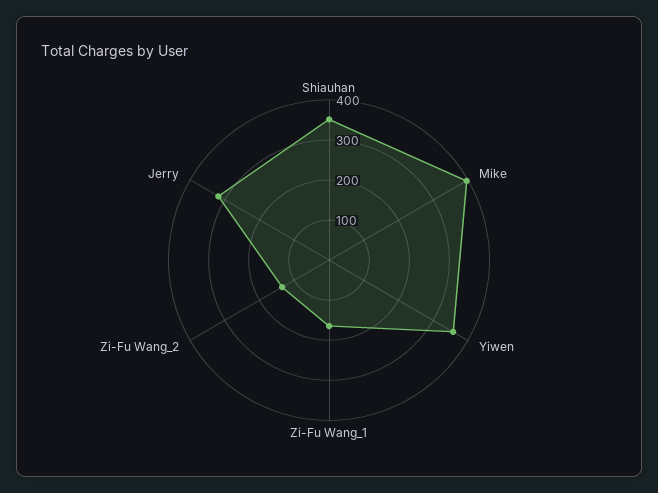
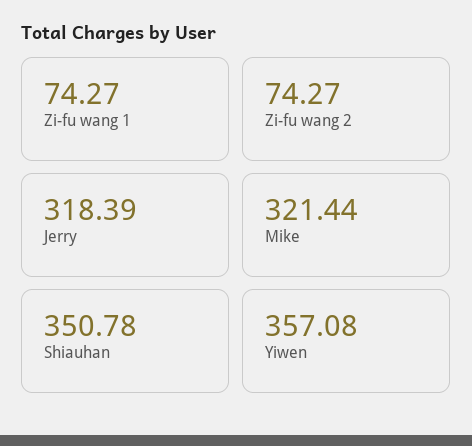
Mike: 400 -> 321.44
Zi-Fu Wang_1: 160 -> 74.27
Zi-Fu Wang_2: 140 -> 74.27

